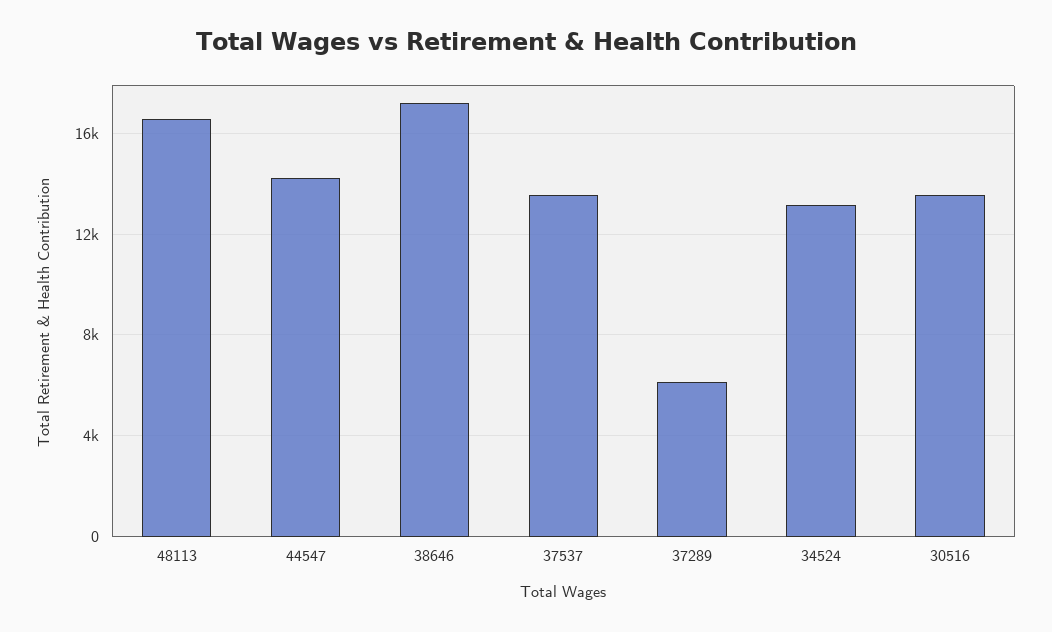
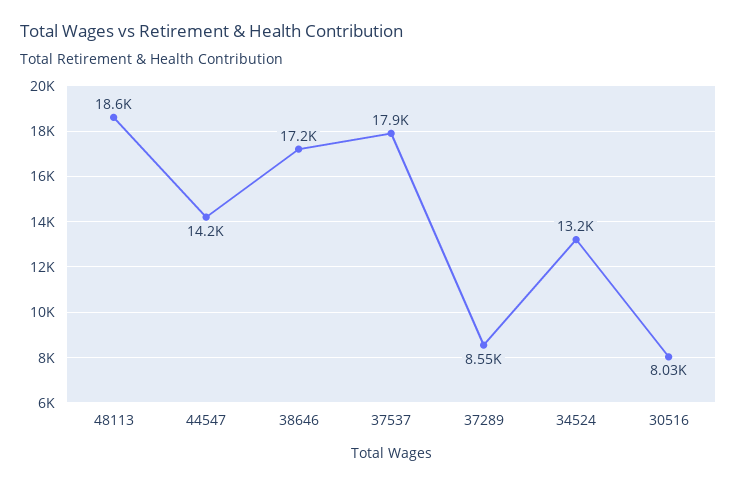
48113: 16500 -> 18600
37537: 13500 -> 17900
37289: 6000 -> 8550
30516: 13500 -> 8030

